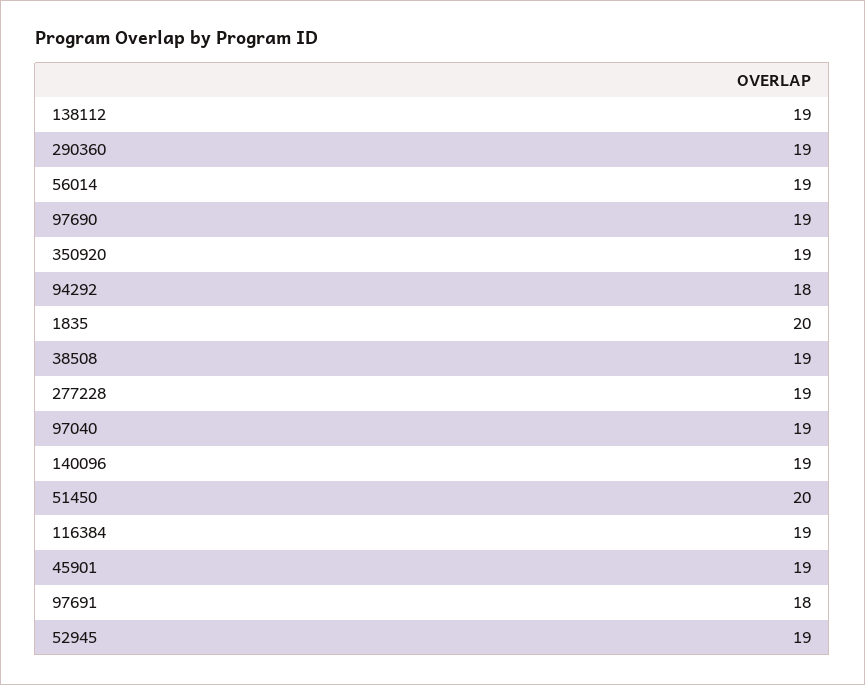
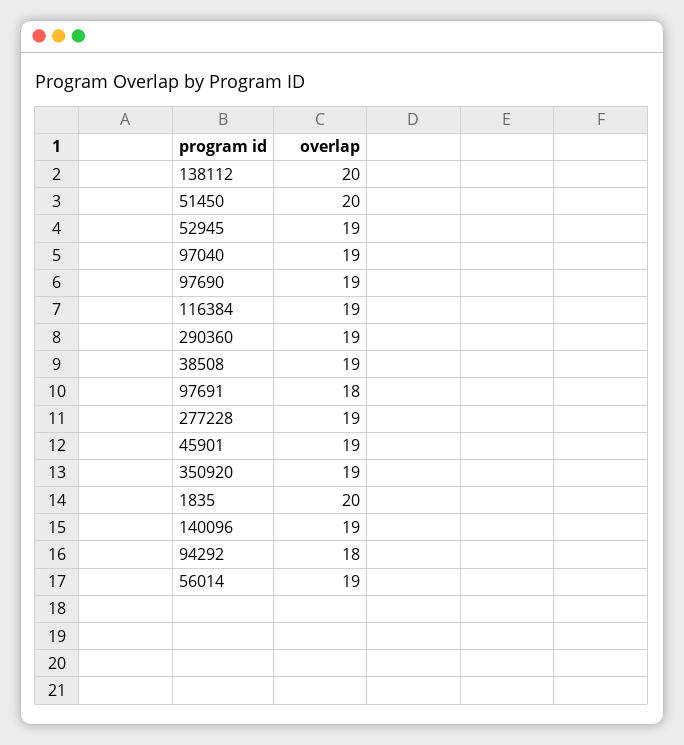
138112: 19 -> 20

